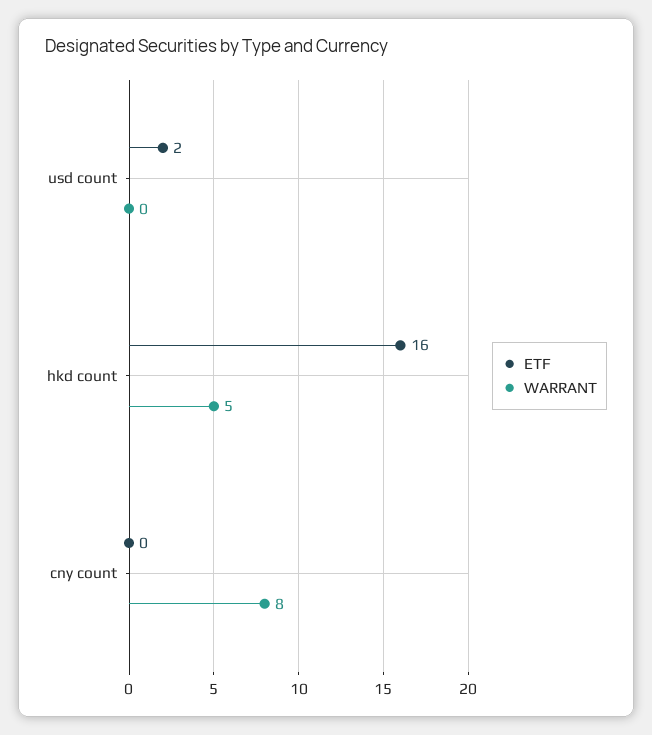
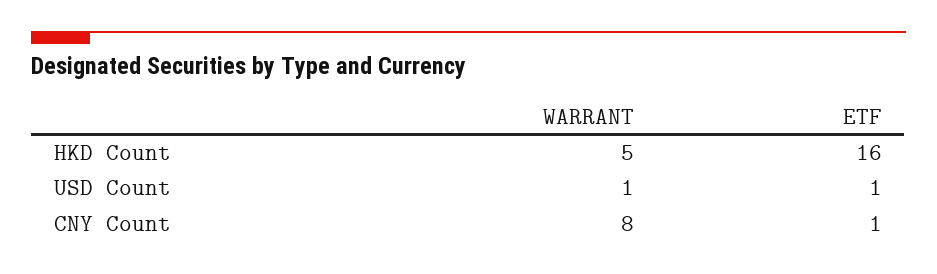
ETF, usd count: 2 -> 1
WARRANT, usd count: 0 -> 1
ETF, cny count: 0 -> 1

